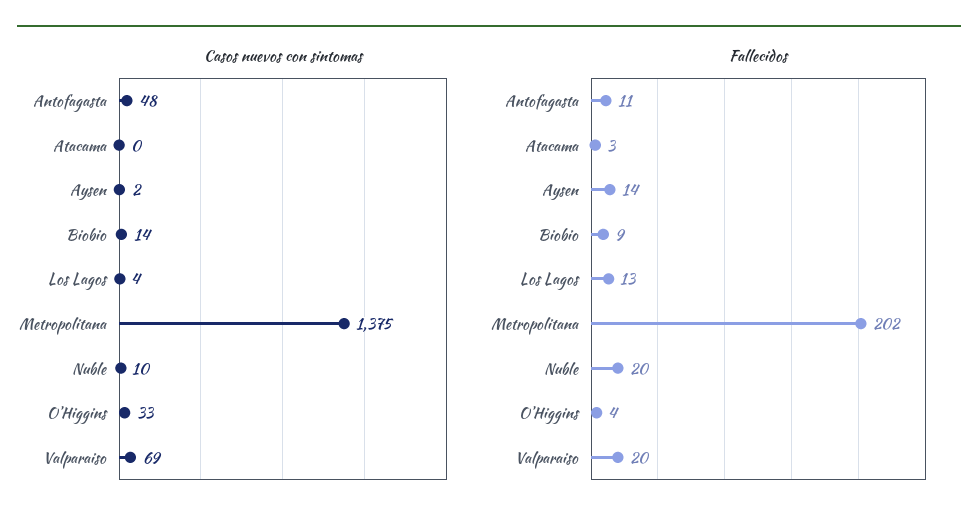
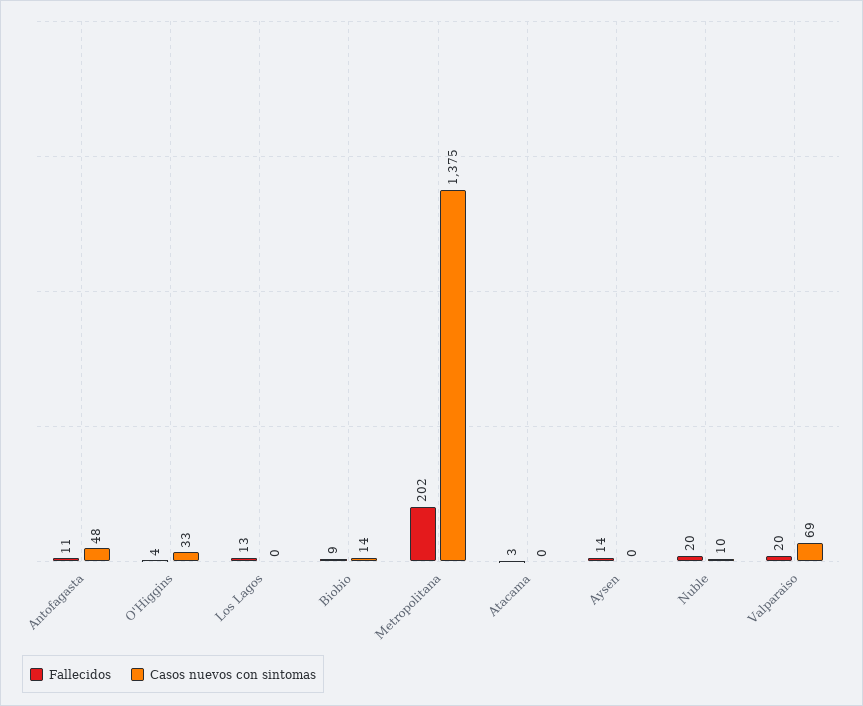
Casos nuevos con sintomas, Aysen: 2 -> 0
Casos nuevos con sintomas, Los Lagos: 4 -> 0

